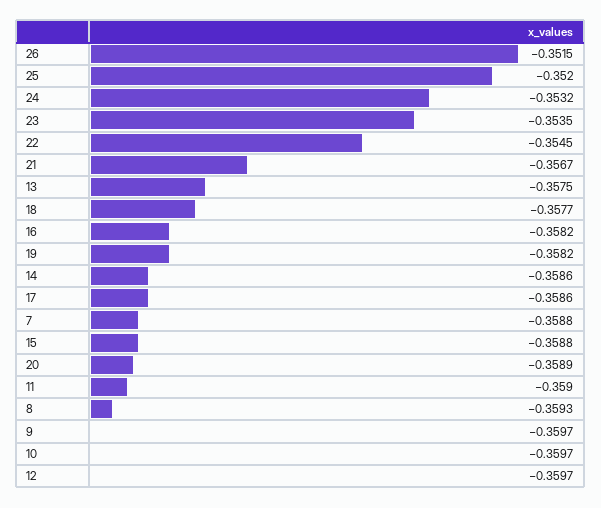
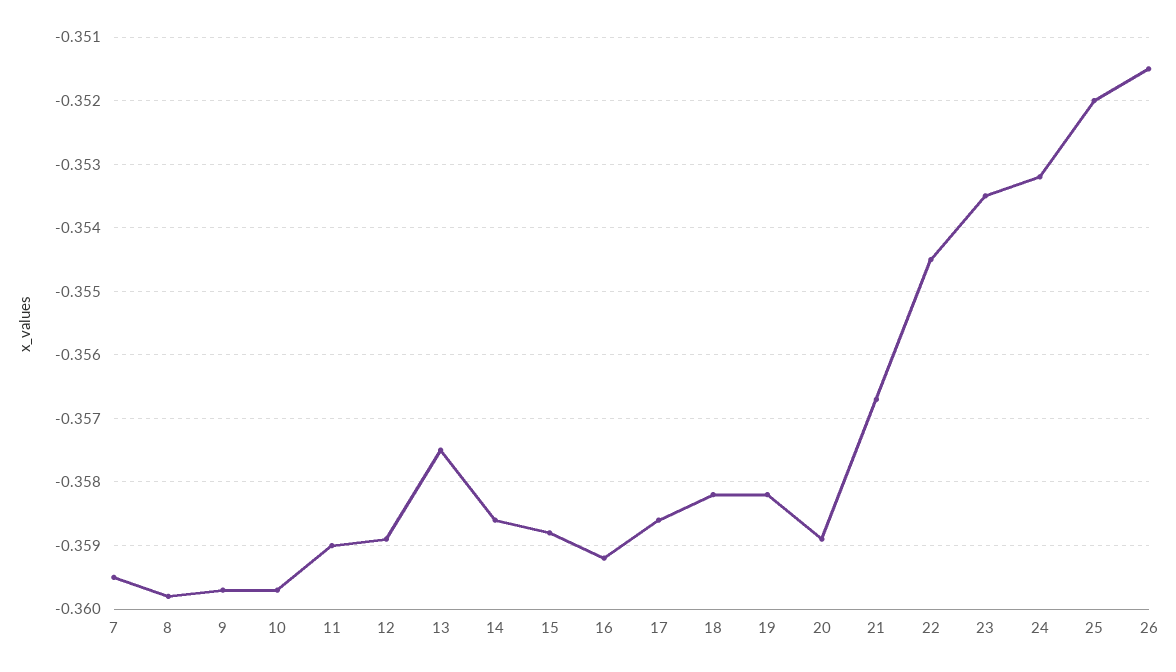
18: -0.3577 -> -0.3582
16: -0.3582 -> -0.3592
7: -0.3588 -> -0.3595
8: -0.3593 -> -0.3598
12: -0.3597 -> -0.3589

